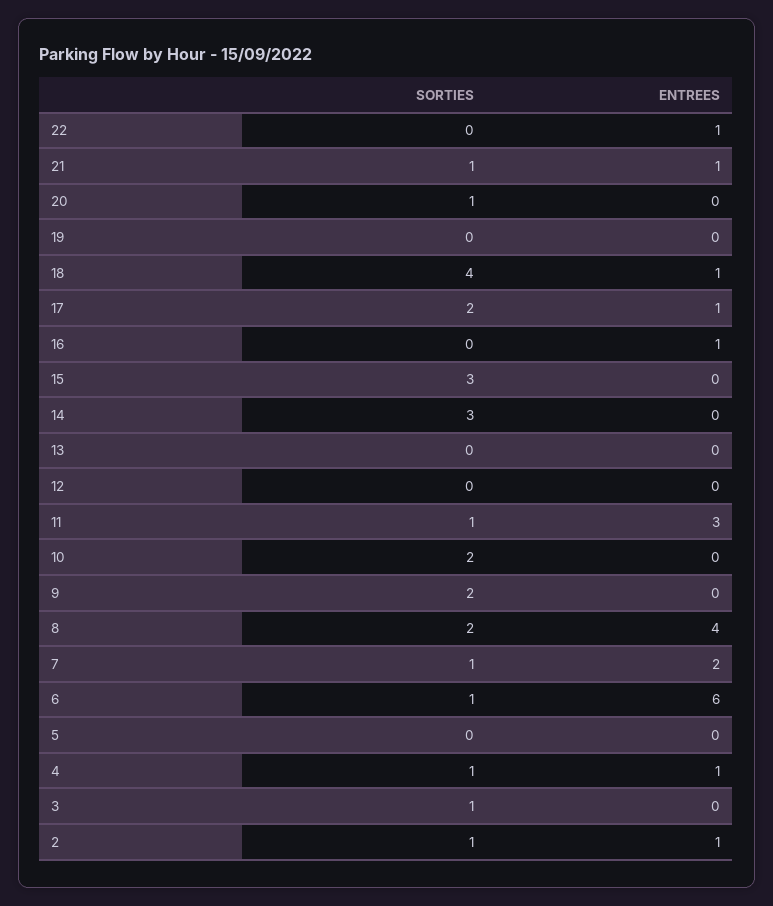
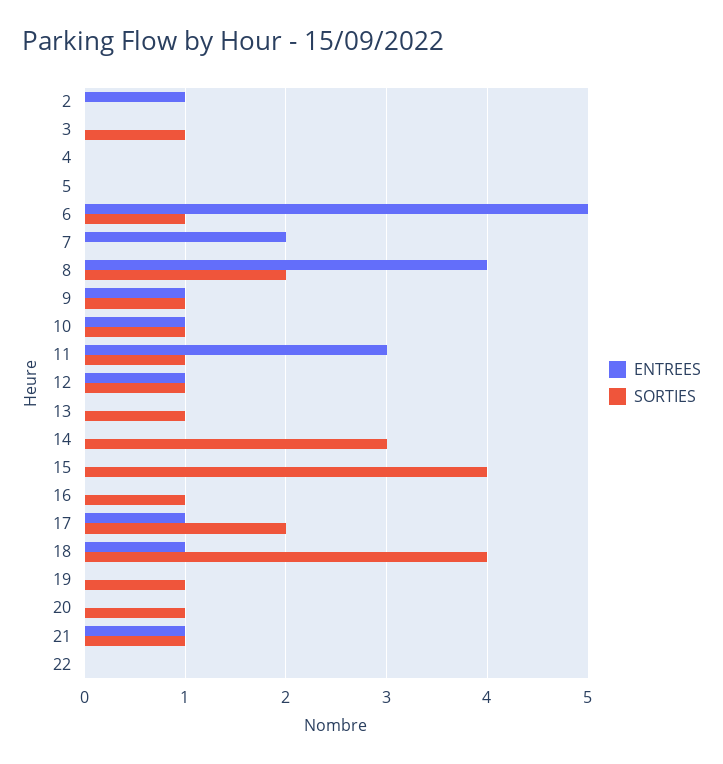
ENTREES, 22: 1 -> 0
SORTIES, 19: 0 -> 1
SORTIES, 16: 0 -> 1
ENTREES, 16: 1 -> 0
SORTIES, 15: 3 -> 4
SORTIES, 13: 0 -> 1
SORTIES, 12: 0 -> 1
ENTREES, 12: 0 -> 1
SORTIES, 10: 2 -> 1
ENTREES, 10: 0 -> 1
SORTIES, 9: 2 -> 1
ENTREES, 9: 0 -> 1
SORTIES, 7: 1 -> 0
ENTREES, 6: 6 -> 5
SORTIES, 4: 1 -> 0
ENTREES, 4: 1 -> 0
SORTIES, 2: 1 -> 0

